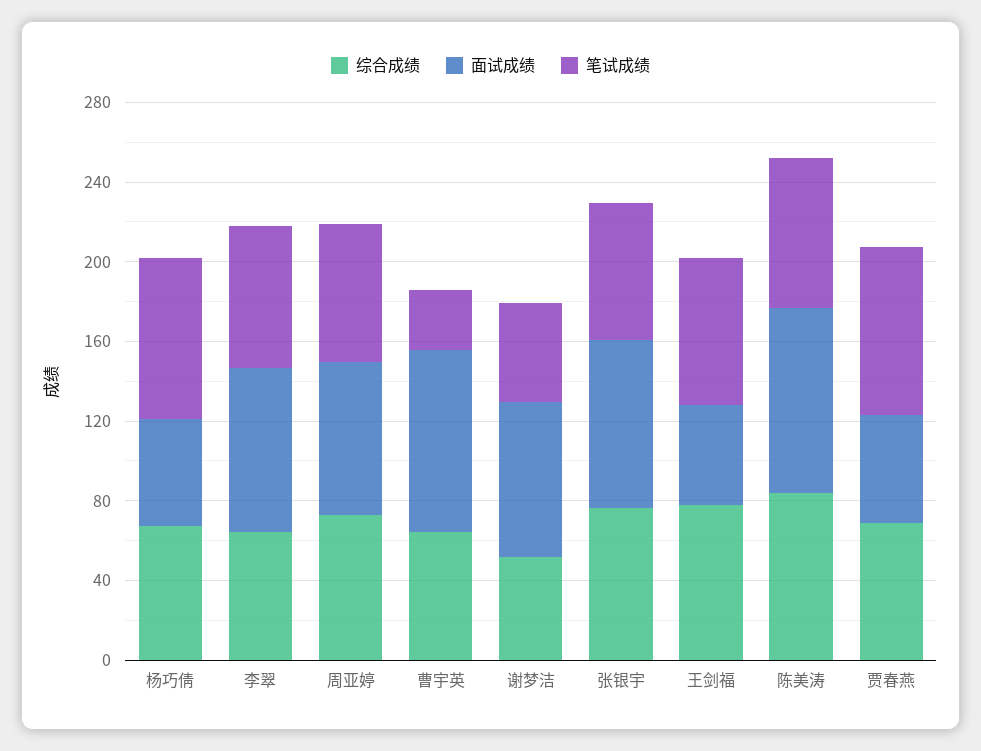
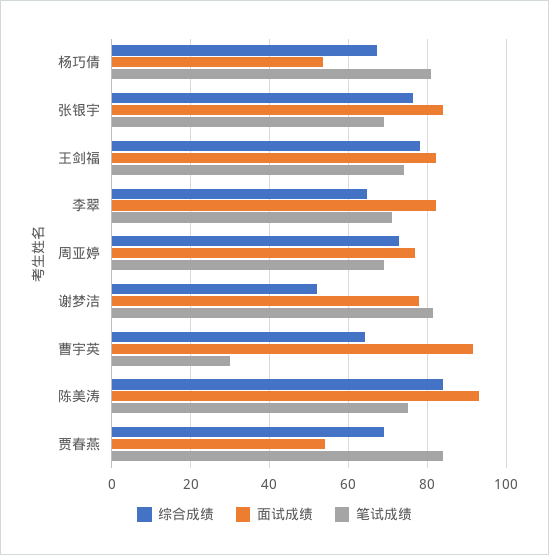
笔试成绩, 谢梦洁: 50 -> 82
面试成绩, 王剑福: 50 -> 82

